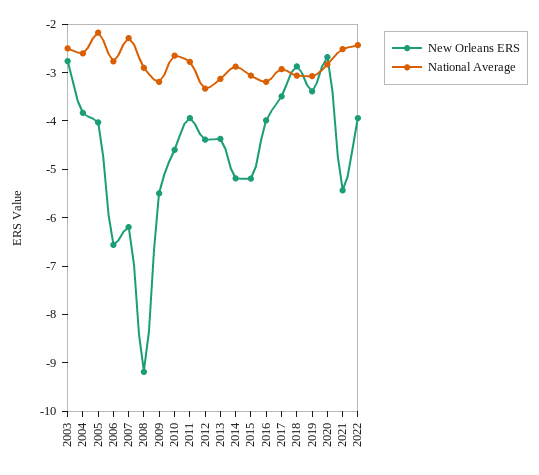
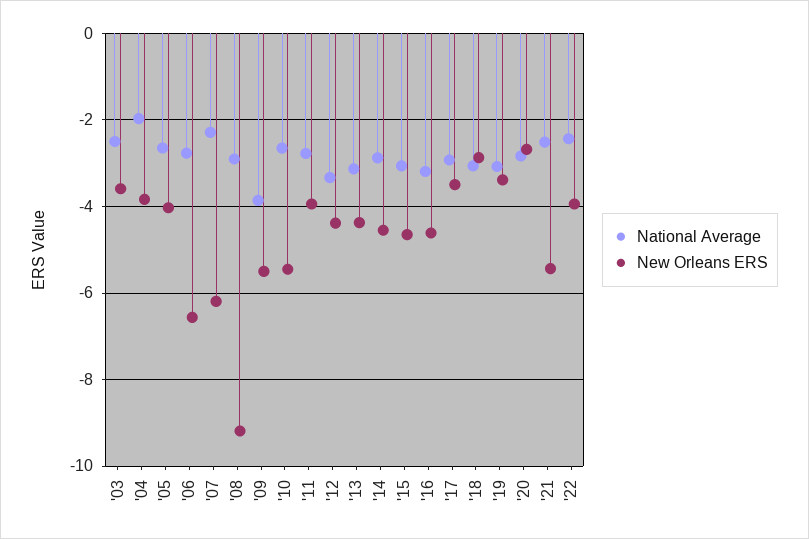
New Orleans ERS, 2003: -2.8 -> -3.6
National Average, 2004: -2.6 -> -2
National Average, 2005: -2.2 -> -2.6
National Average, 2009: -3.2 -> -3.8
New Orleans ERS, 2010: -4.6 -> -5.4
New Orleans ERS, 2014: -5.2 -> -4.6
New Orleans ERS, 2015: -5.2 -> -4.6
New Orleans ERS, 2016: -4 -> -4.6

